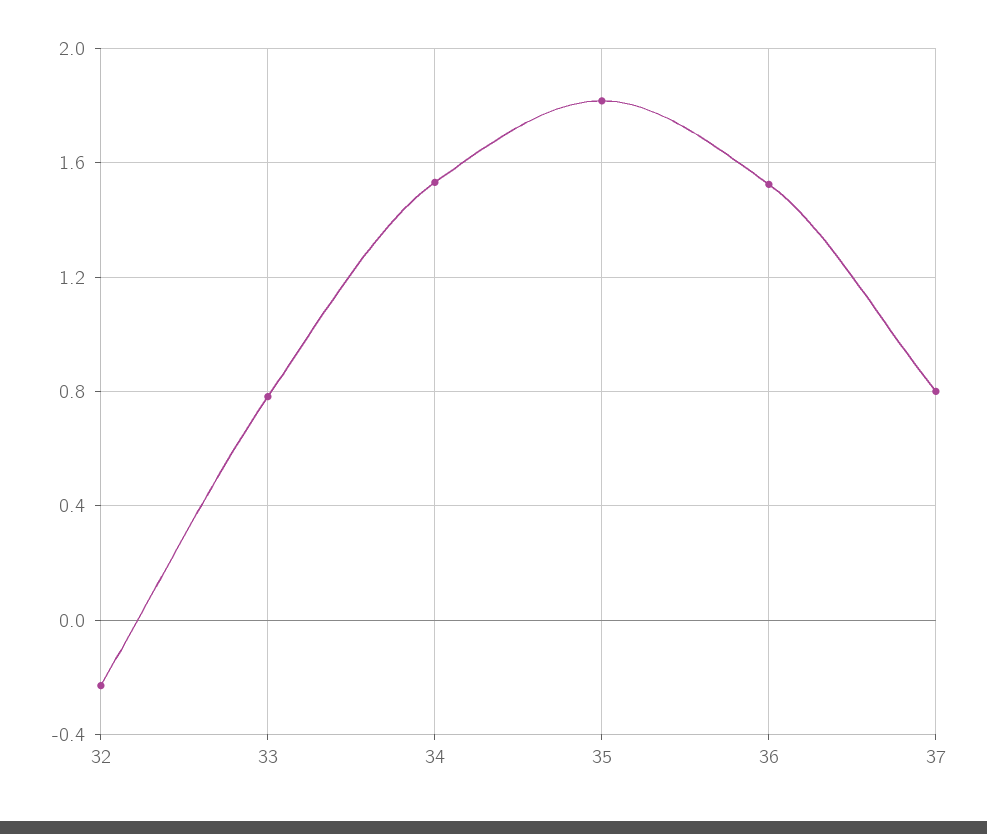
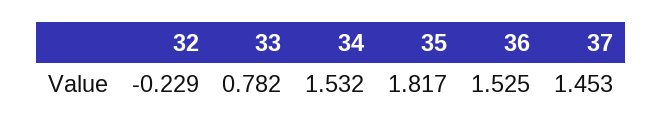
37: 0.8 -> 1.453

